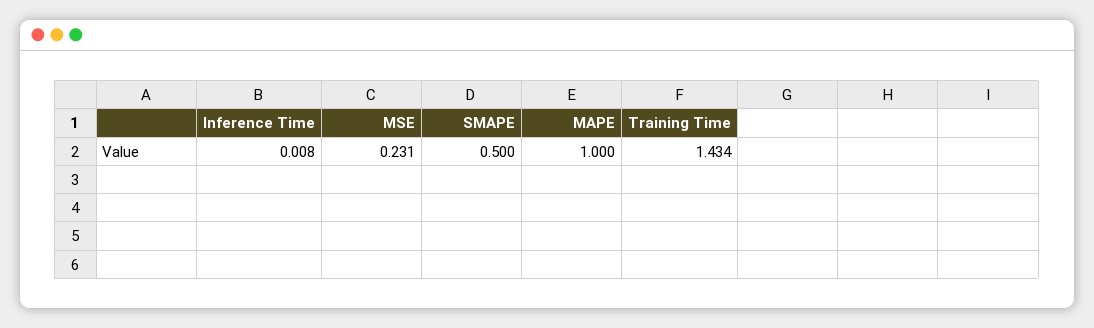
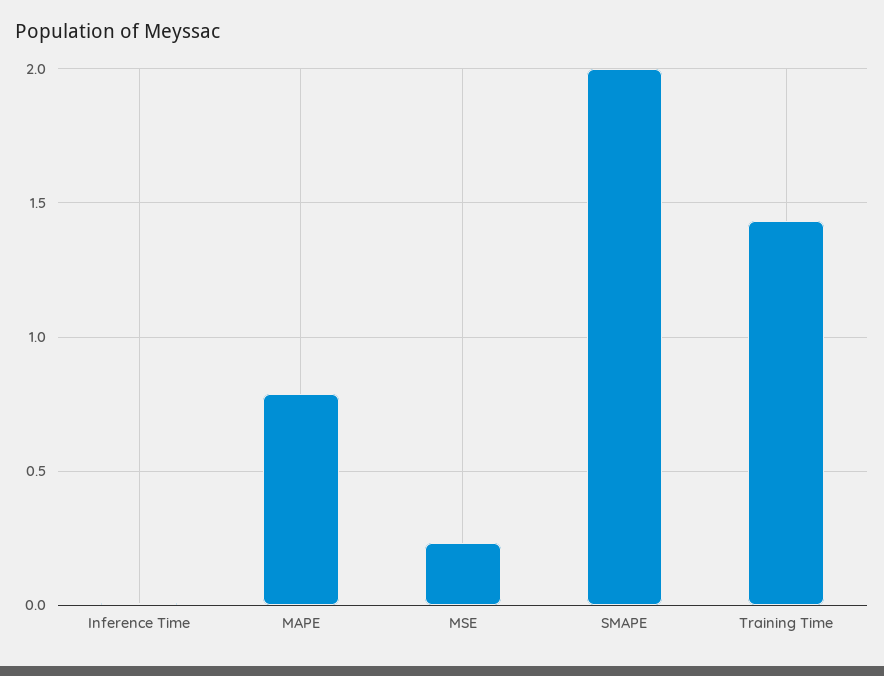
SMAPE: 0.5 -> 2
MAPE: 1 -> 0.8

